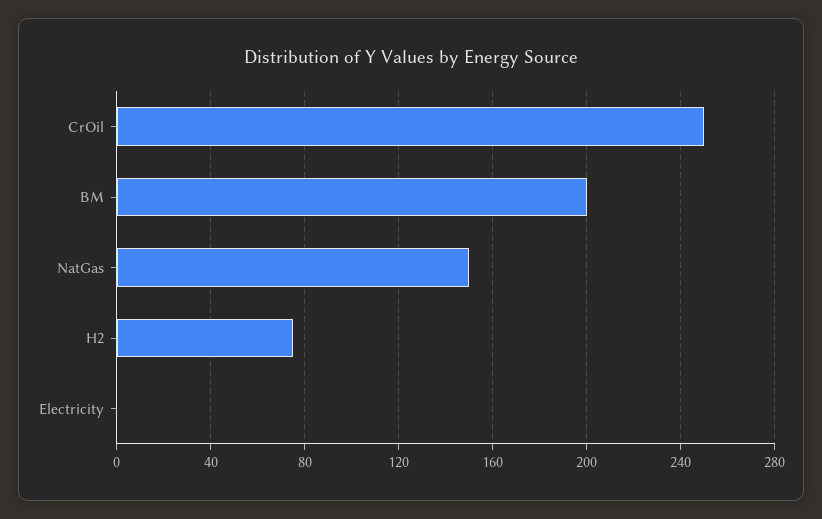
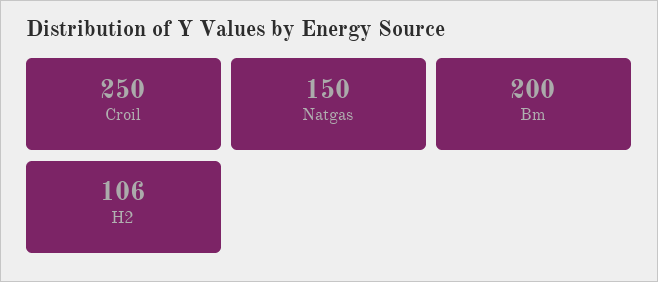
H2: 75 -> 106
Electricity: 0 -> none

